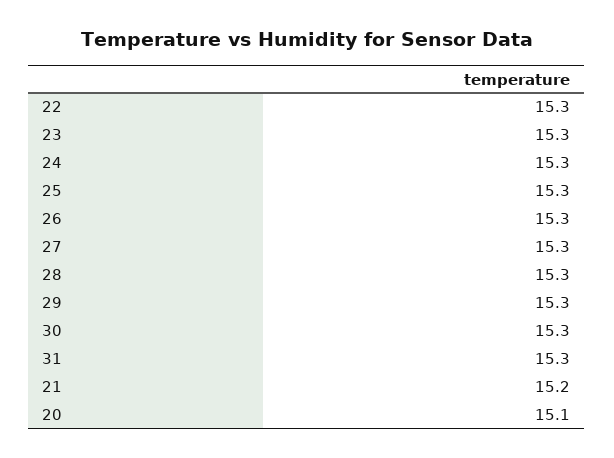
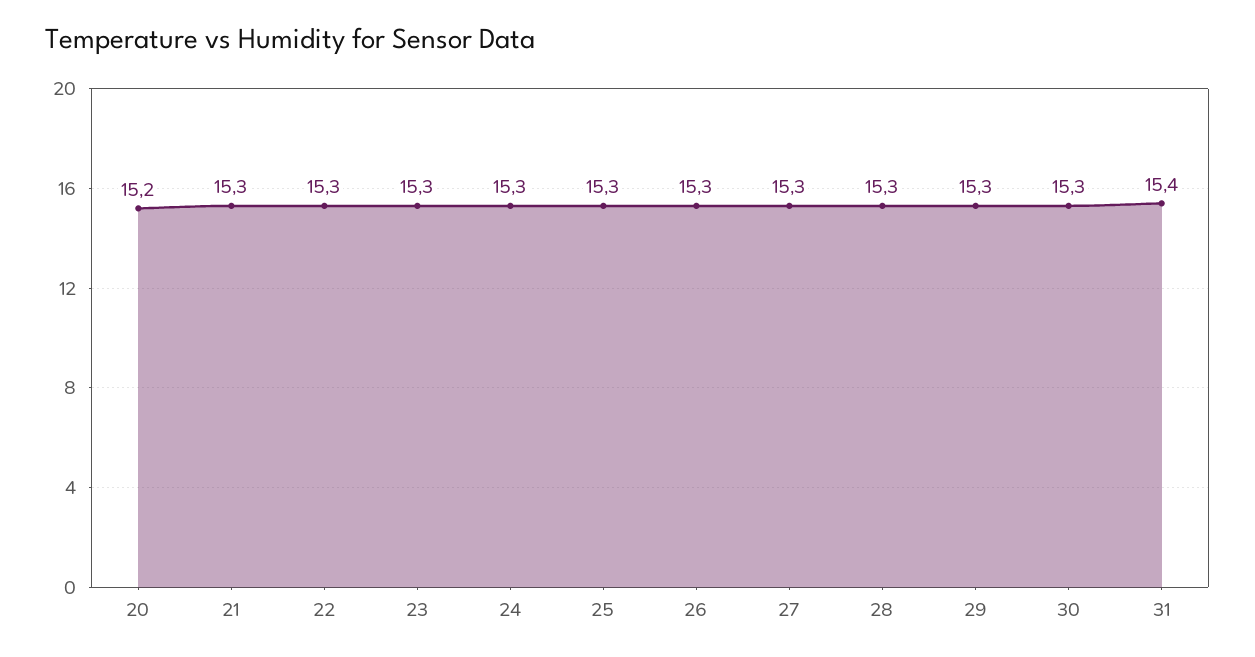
31: 15.3 -> 15.4
21: 15.2 -> 15.3
20: 15.1 -> 15.2

